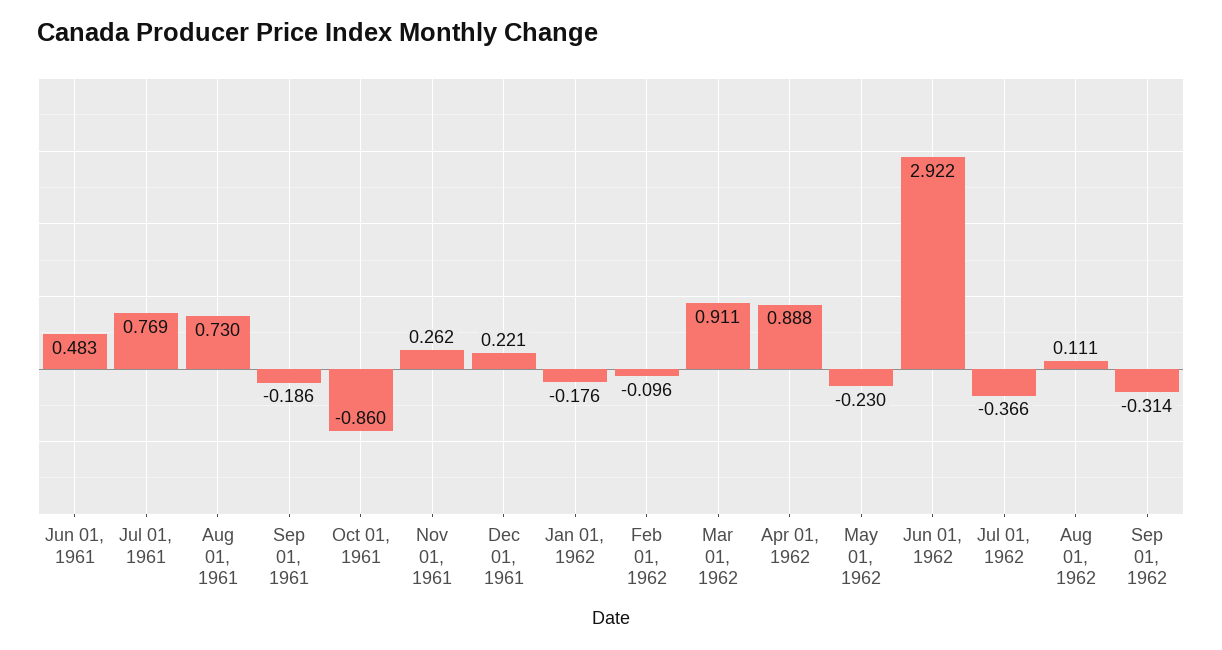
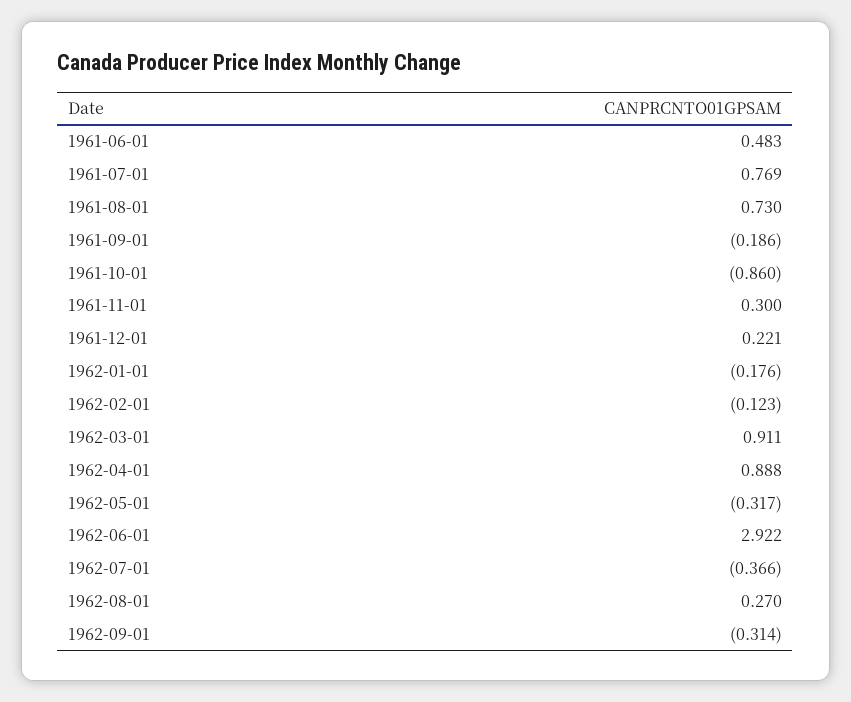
Nov 01, 1961: 0.262 -> 0.3
Feb 01, 1962: -0.096 -> -0.123
May 01, 1962: -0.23 -> -0.317
Aug 01, 1962: 0.111 -> 0.27

